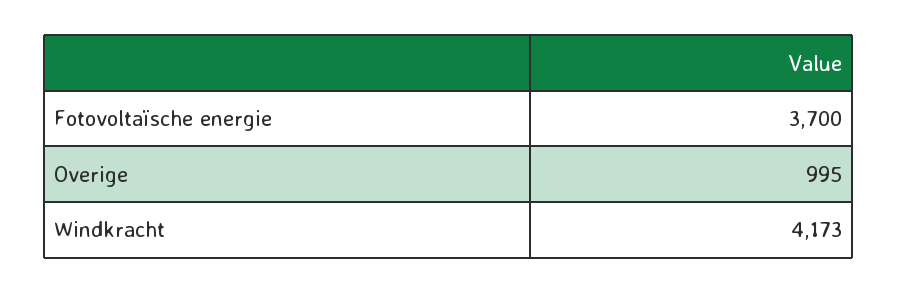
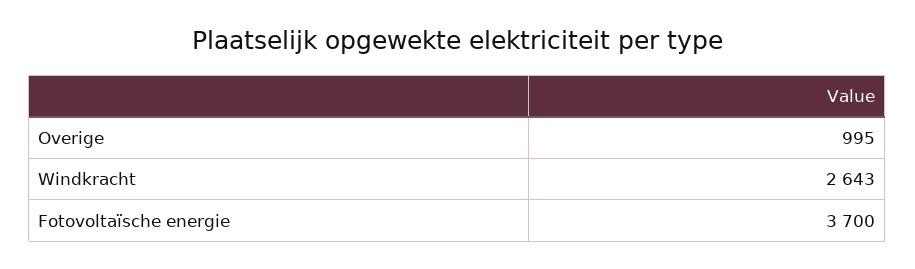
Windkracht: 4173 -> 2643

